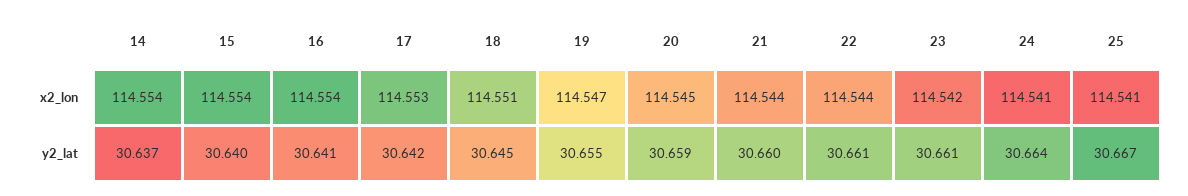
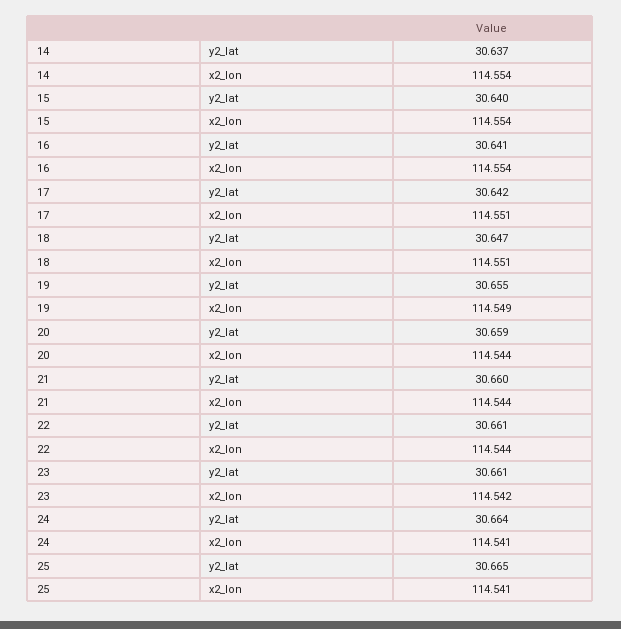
17, x2_lon: 114.553 -> 114.551
19, x2_lon: 114.547 -> 114.549
20, x2_lon: 114.545 -> 114.544
18, y2_lat: 30.645 -> 30.647
25, y2_lat: 30.667 -> 30.665

